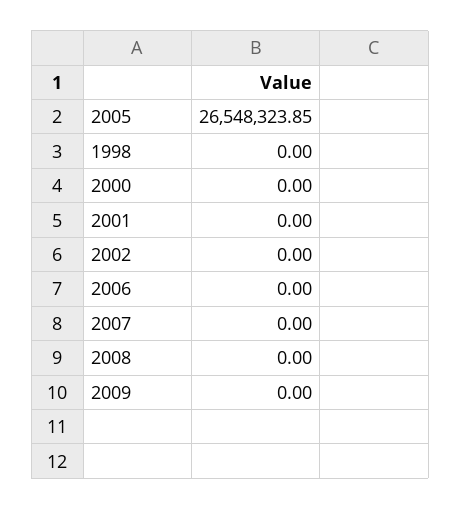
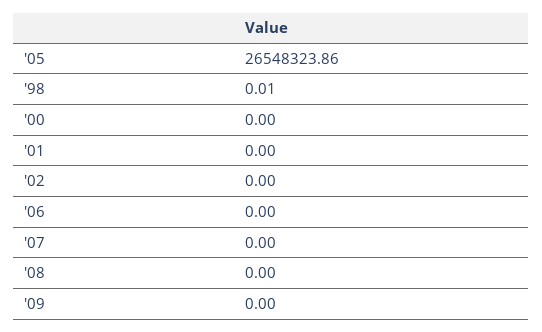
2005: 26548323.85 -> 26548323.86
1998: 0 -> 0.01

